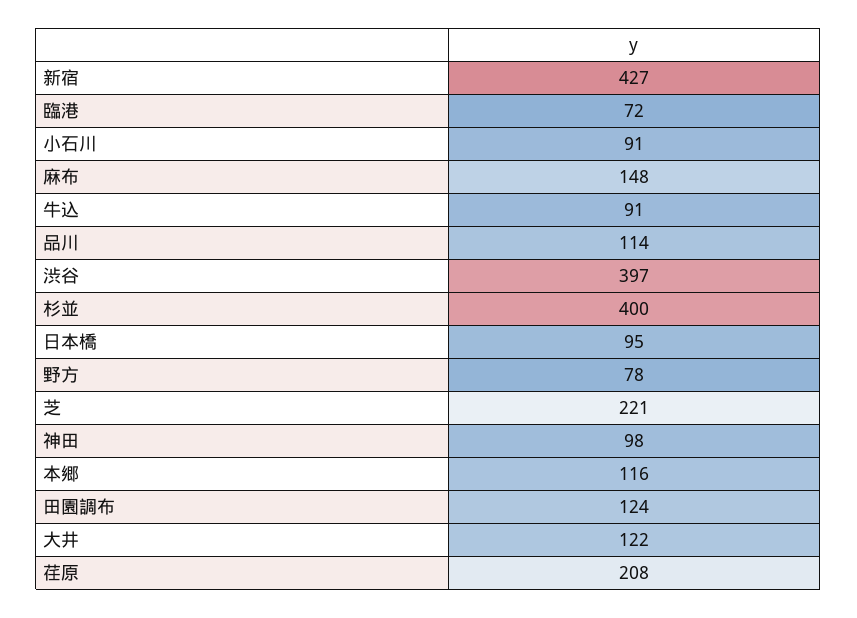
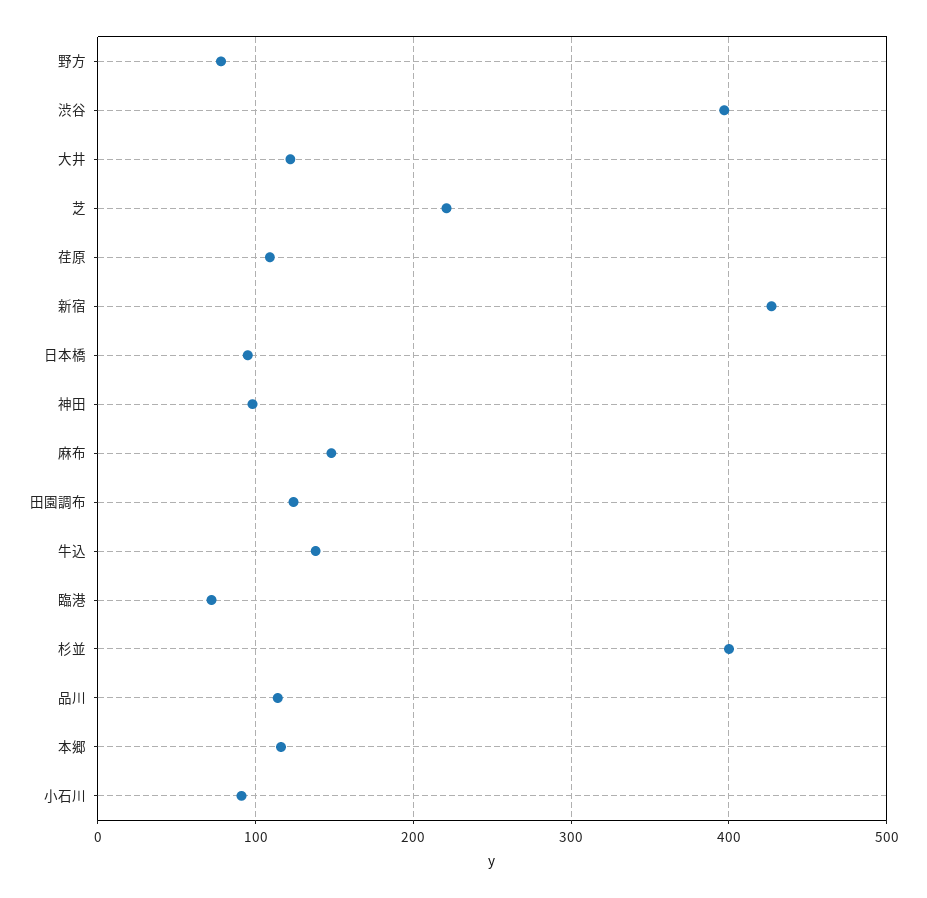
牛込: 91 -> 140
荏原: 208 -> 110

